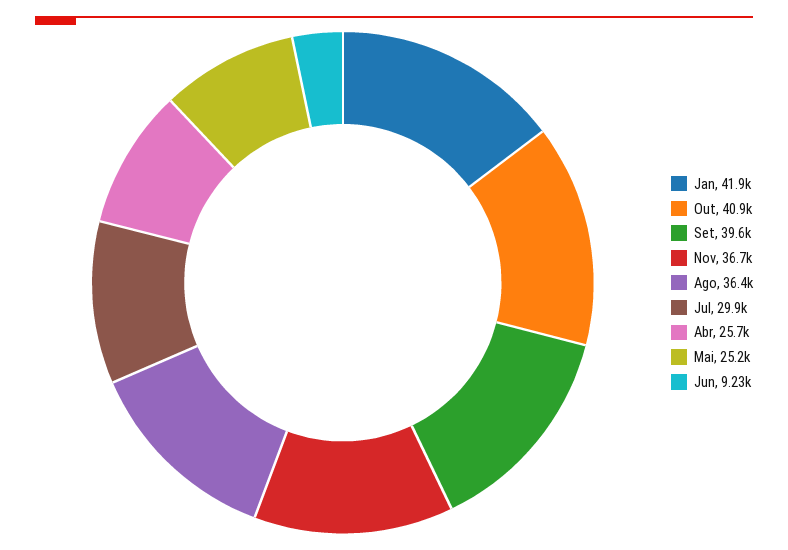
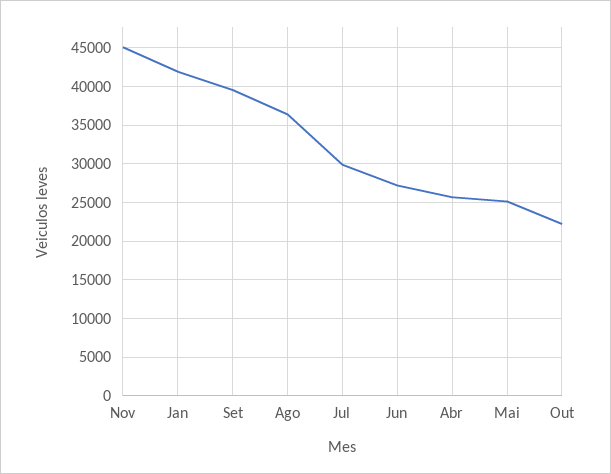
Out: 40900 -> 22000
Nov: 36700 -> 45000
Jun: 9230 -> 27000

